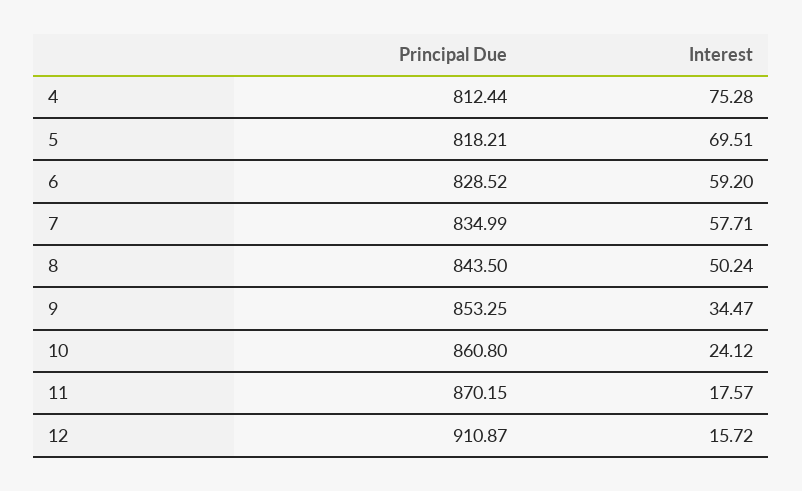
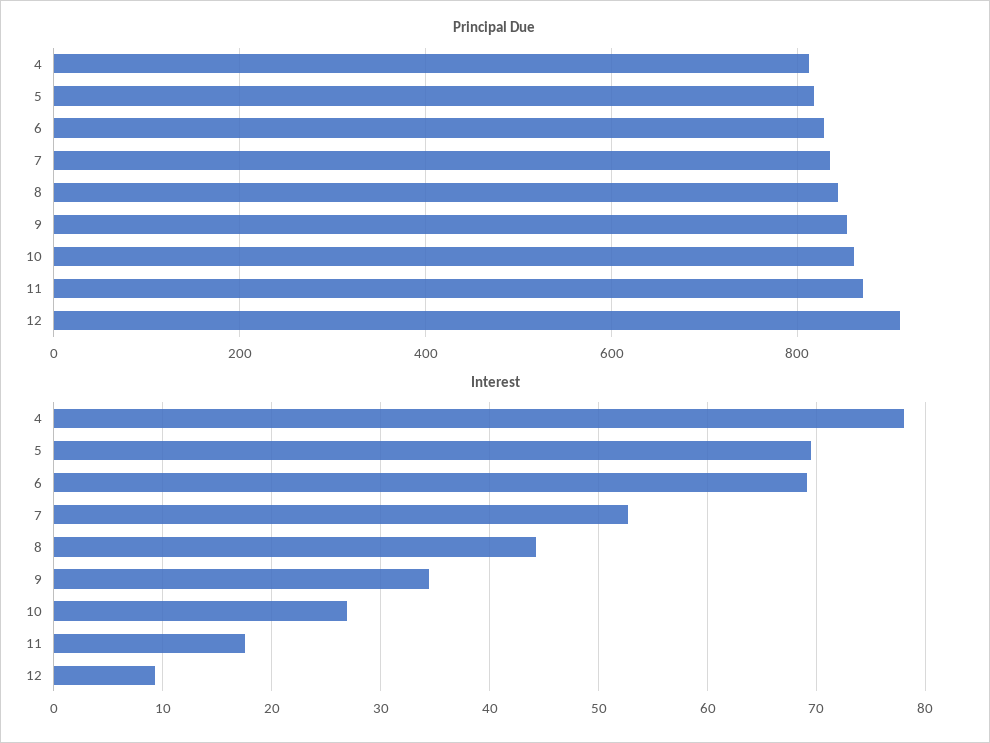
Interest, 4: 75.28 -> 78
Interest, 6: 59.2 -> 69
Interest, 7: 57.71 -> 53
Interest, 8: 50.24 -> 44
Interest, 10: 24.12 -> 27
Interest, 12: 15.72 -> 9

